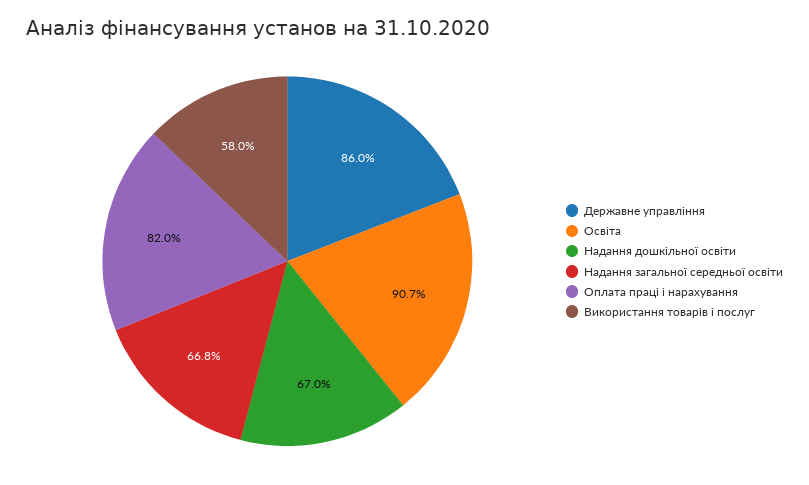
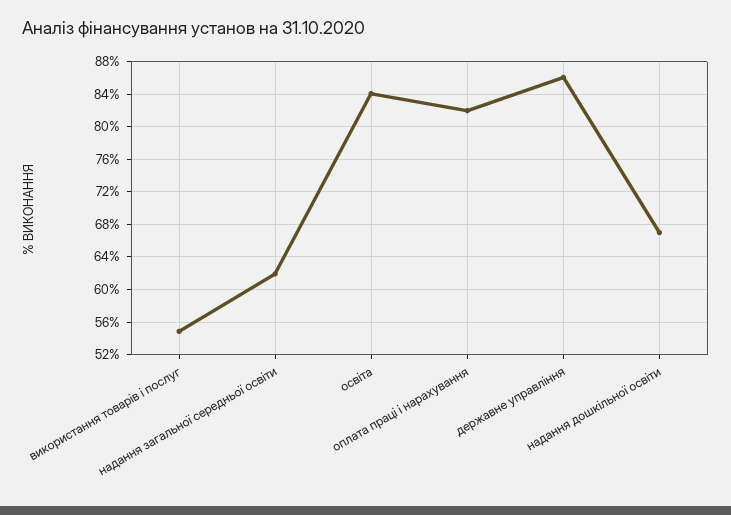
Освіта: 90.7 -> 84
Надання загальної середньої освіти: 66.8 -> 62
Використання товарів і послуг: 58 -> 55

